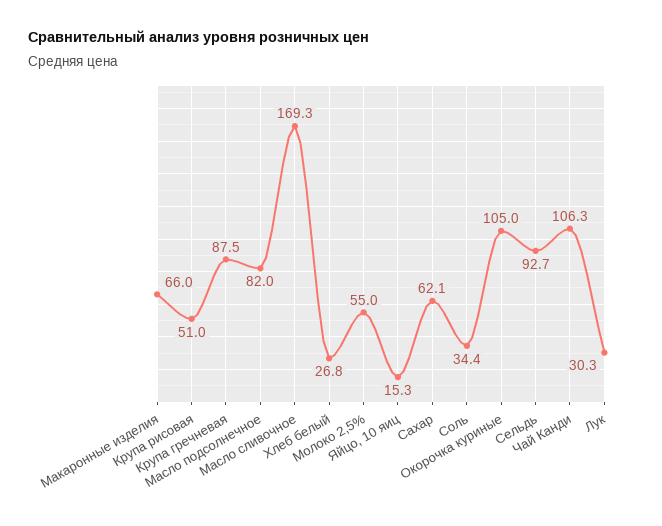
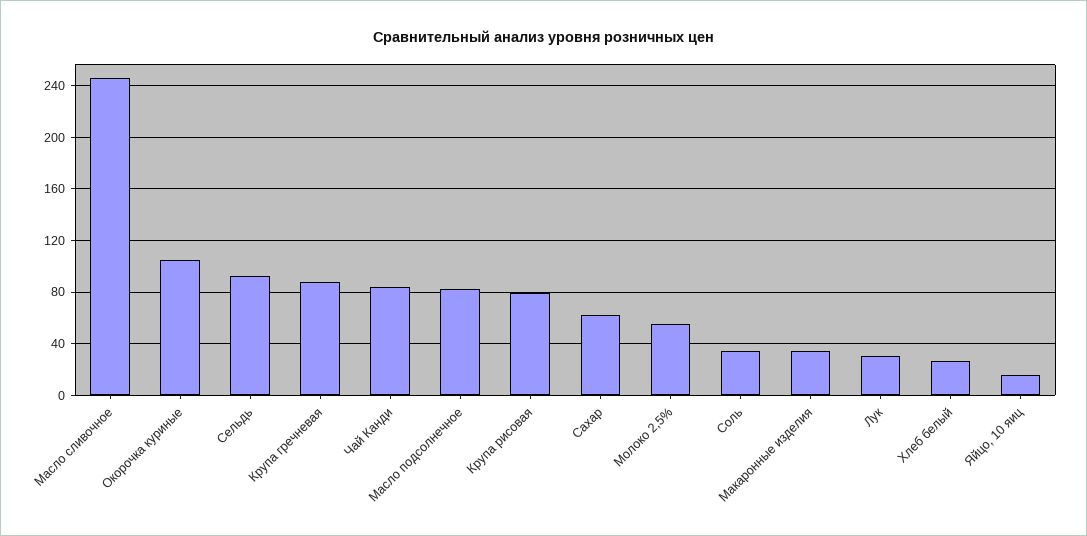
Макаронные изделия: 66 -> 35
Крупа рисовая: 51 -> 80
Масло сливочное: 169.3 -> 245
Чай Канди: 106.3 -> 85

